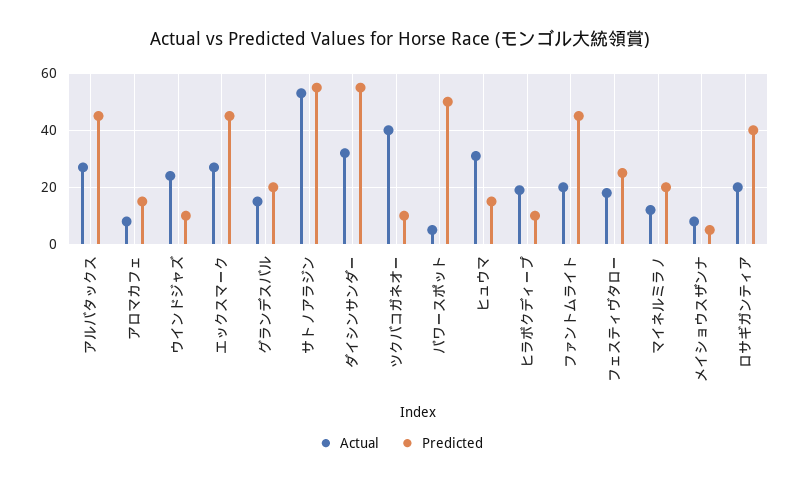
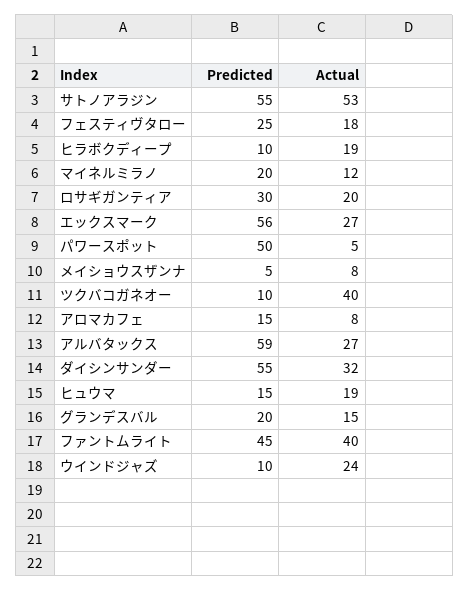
Predicted, アルバタックス: 45 -> 59
Predicted, エックスマーク: 45 -> 56
Actual, ヒュウマ: 30 -> 19
Actual, ファントムライト: 20 -> 40
Predicted, ロサギガンティア: 40 -> 30

